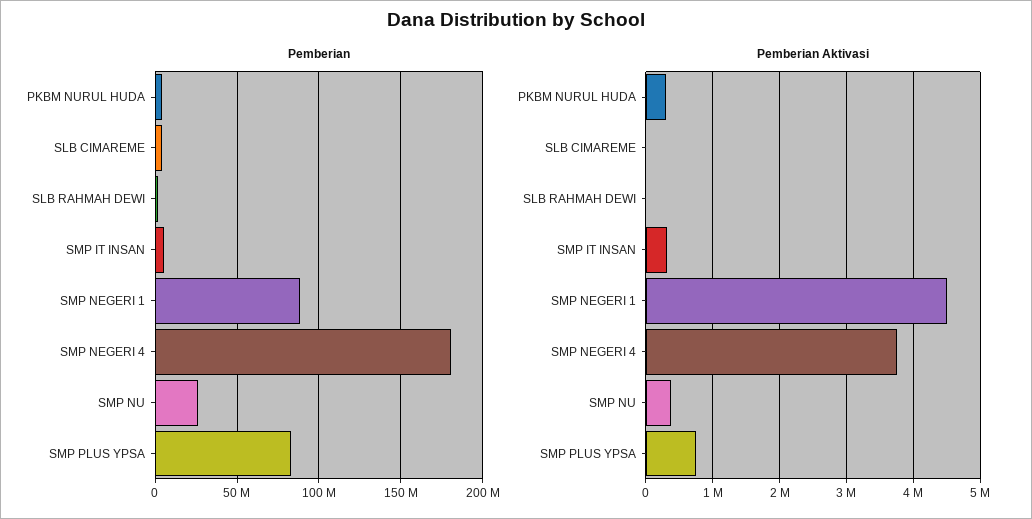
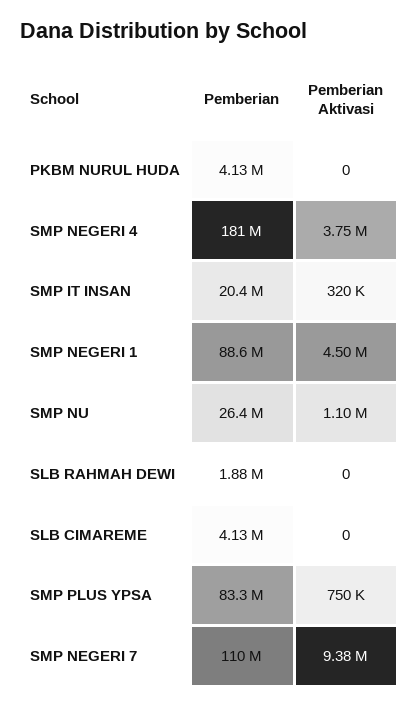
Pemberian, SMP IT INSAN: 5000000 -> 20400000
Pemberian Aktivasi, PKBM NURUL HUDA: 300000 -> 0
Pemberian Aktivasi, SMP NU: 400000 -> 1100000
Pemberian, SMP NEGERI 7: none -> 110000000
Pemberian Aktivasi, SMP NEGERI 7: none -> 9380000

